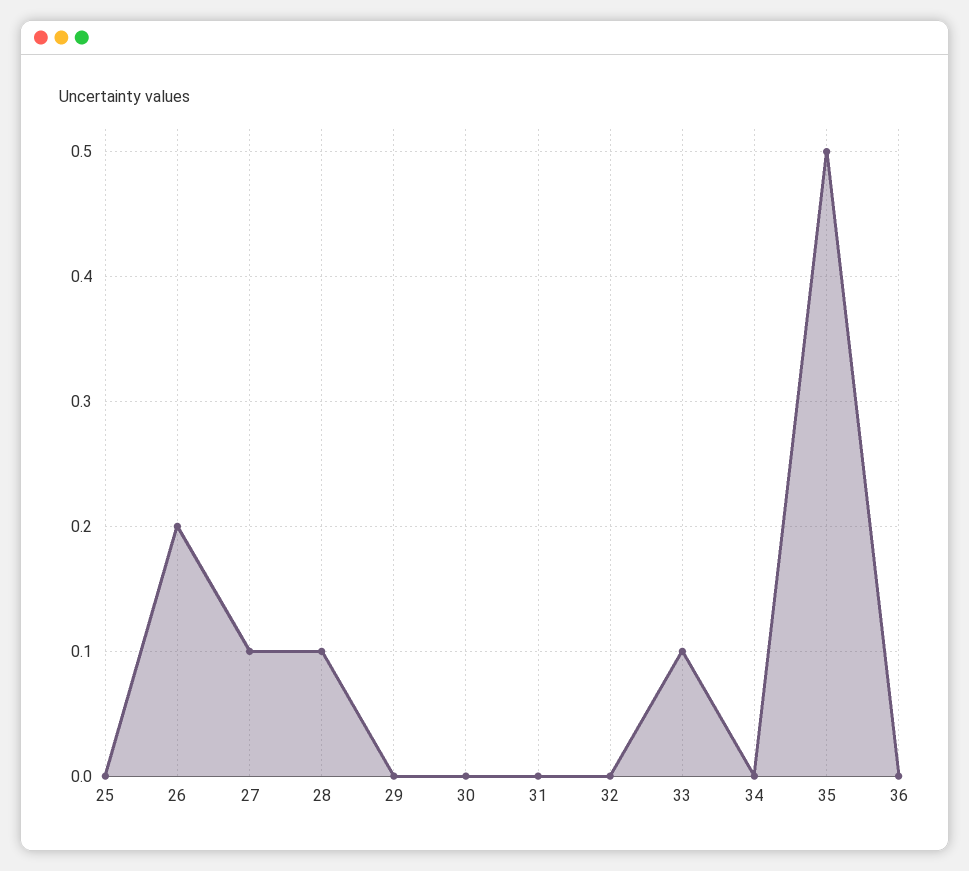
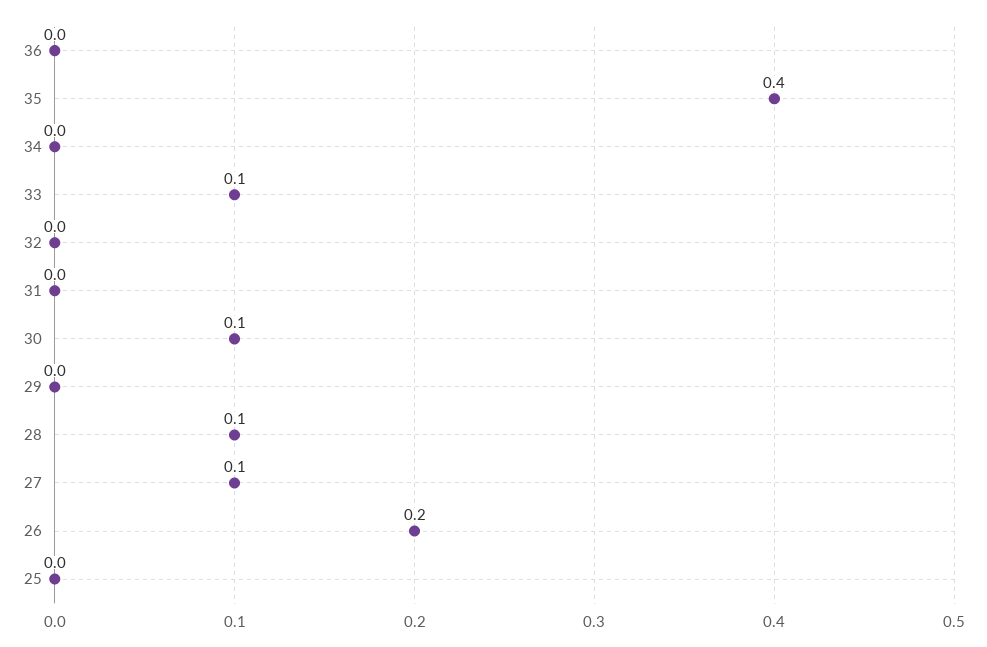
30: 0 -> 0.1
35: 0.5 -> 0.4

